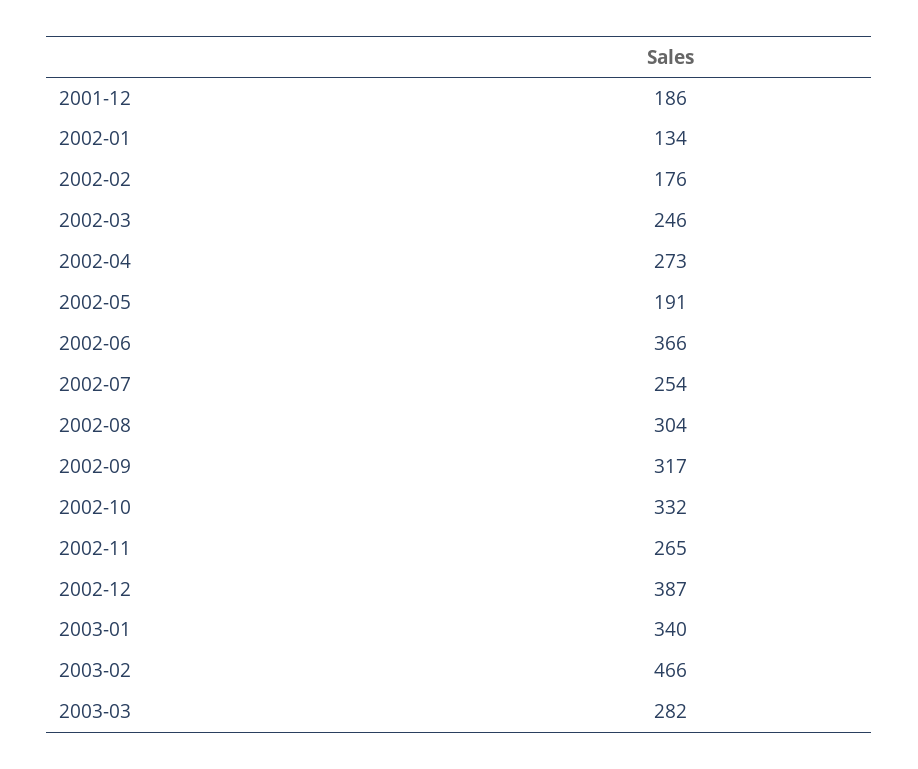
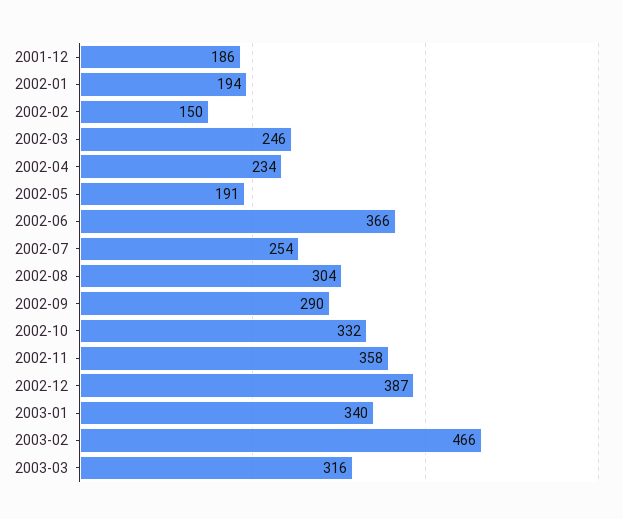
2002-01: 134 -> 194
2002-02: 176 -> 150
2002-04: 273 -> 234
2002-09: 317 -> 290
2002-11: 265 -> 358
2003-03: 282 -> 316

